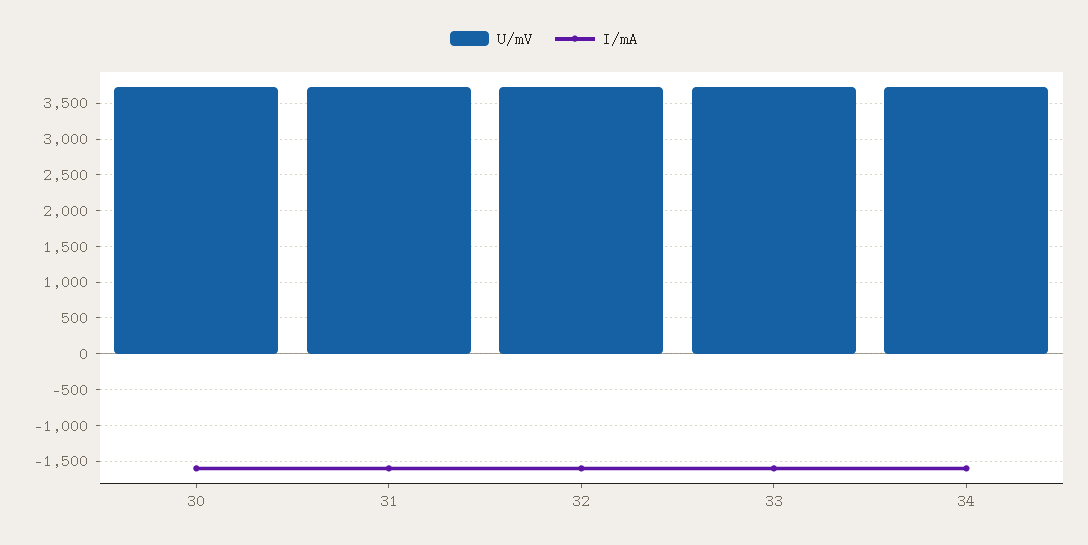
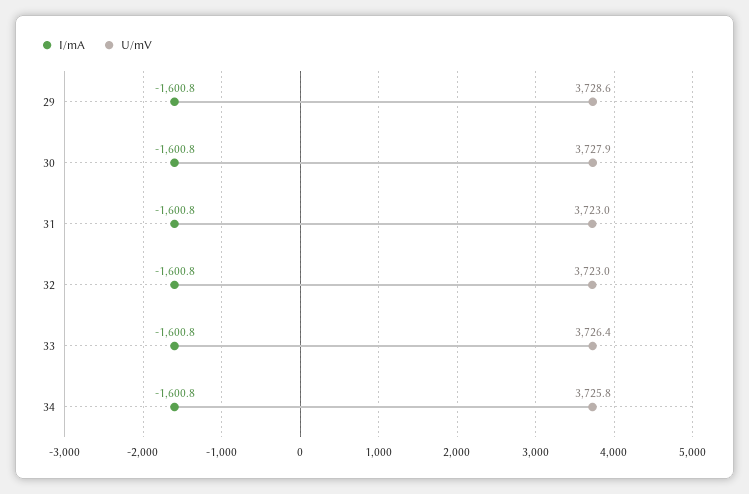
I/mA, 29: none -> -1600.8
U/mV, 29: none -> 3728.6

